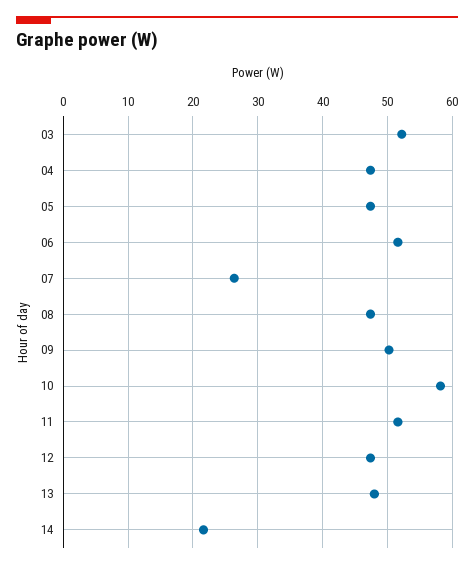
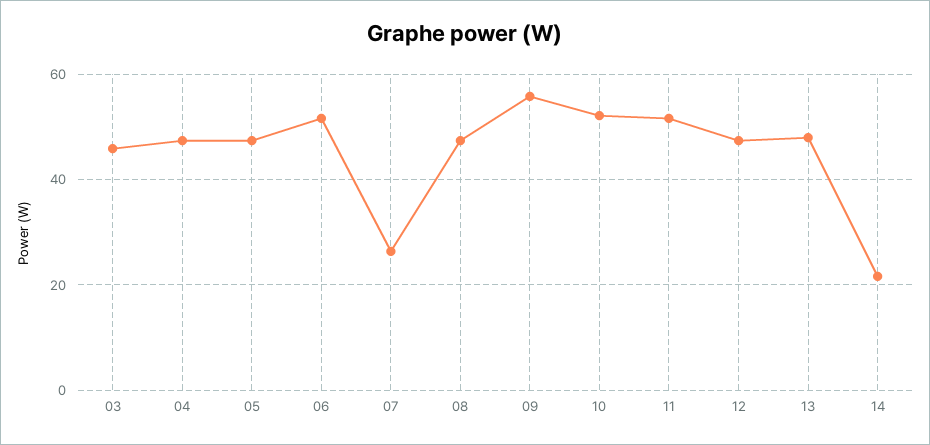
03: 52 -> 46
09: 50 -> 56
10: 58 -> 52

